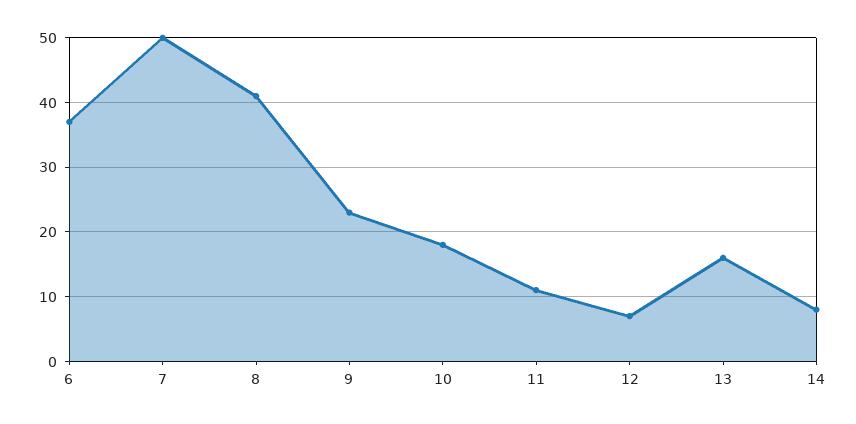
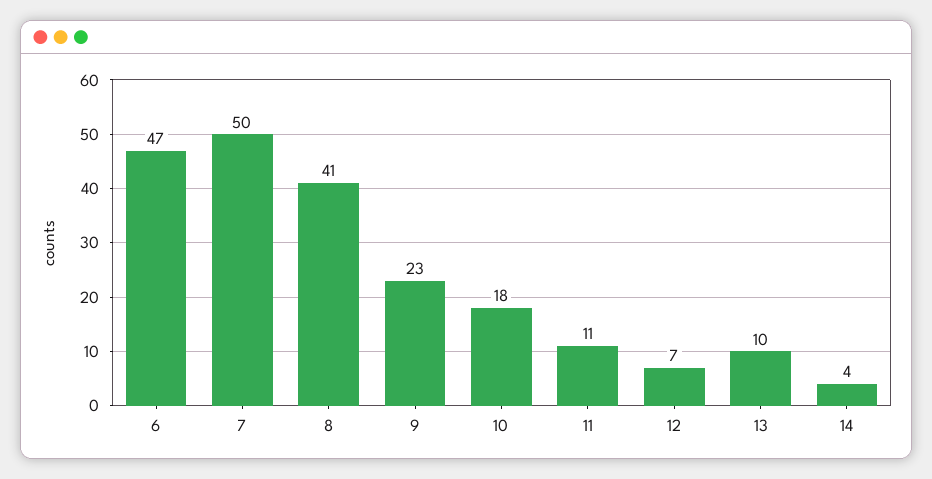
6: 37 -> 47
13: 16 -> 10
14: 8 -> 4

